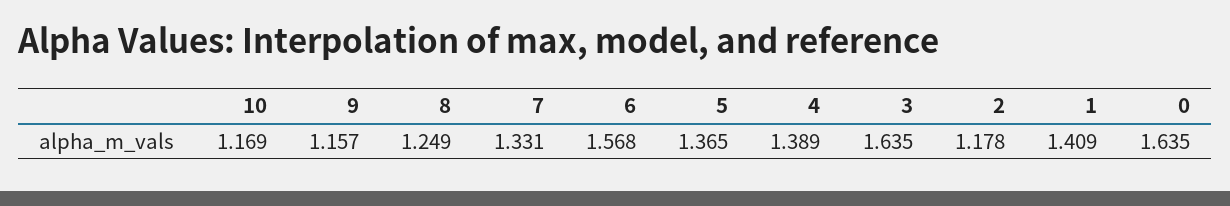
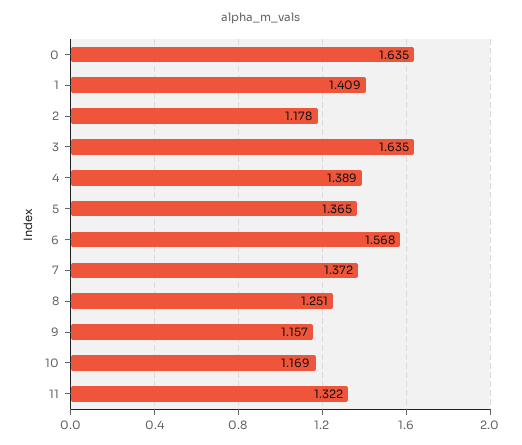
8: 1.249 -> 1.251
7: 1.331 -> 1.372
11: none -> 1.322

